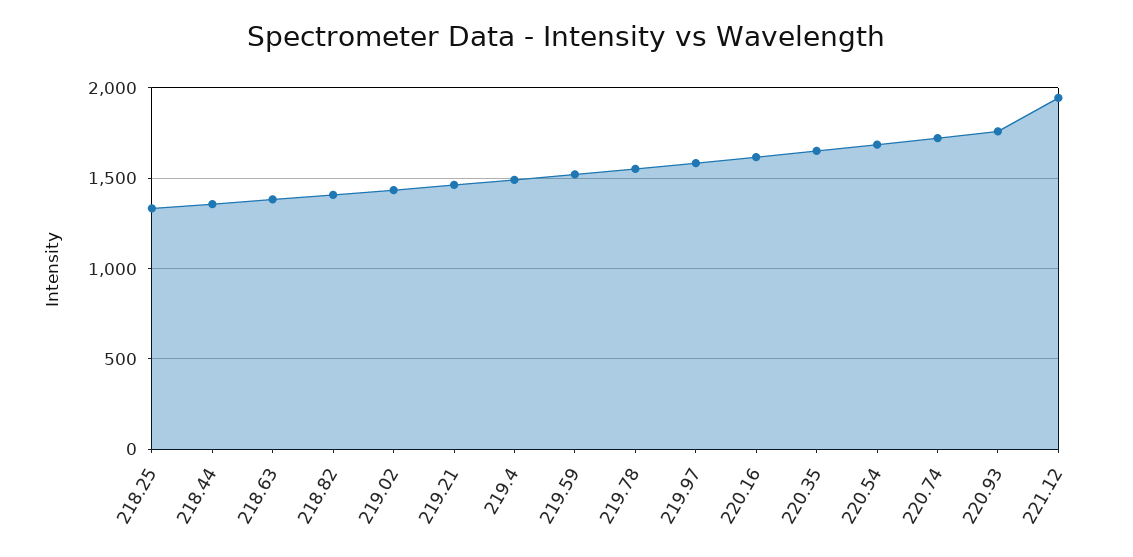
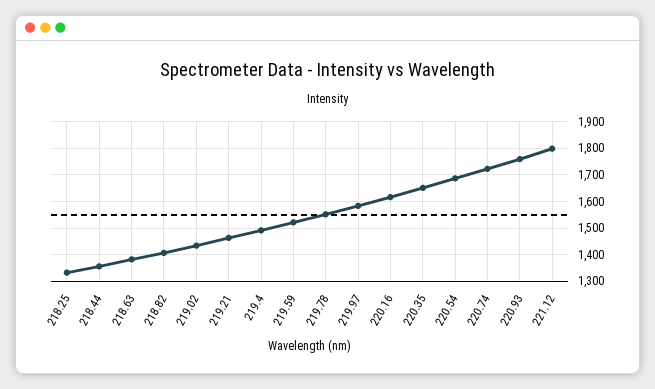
221.12: 1950 -> 1800

